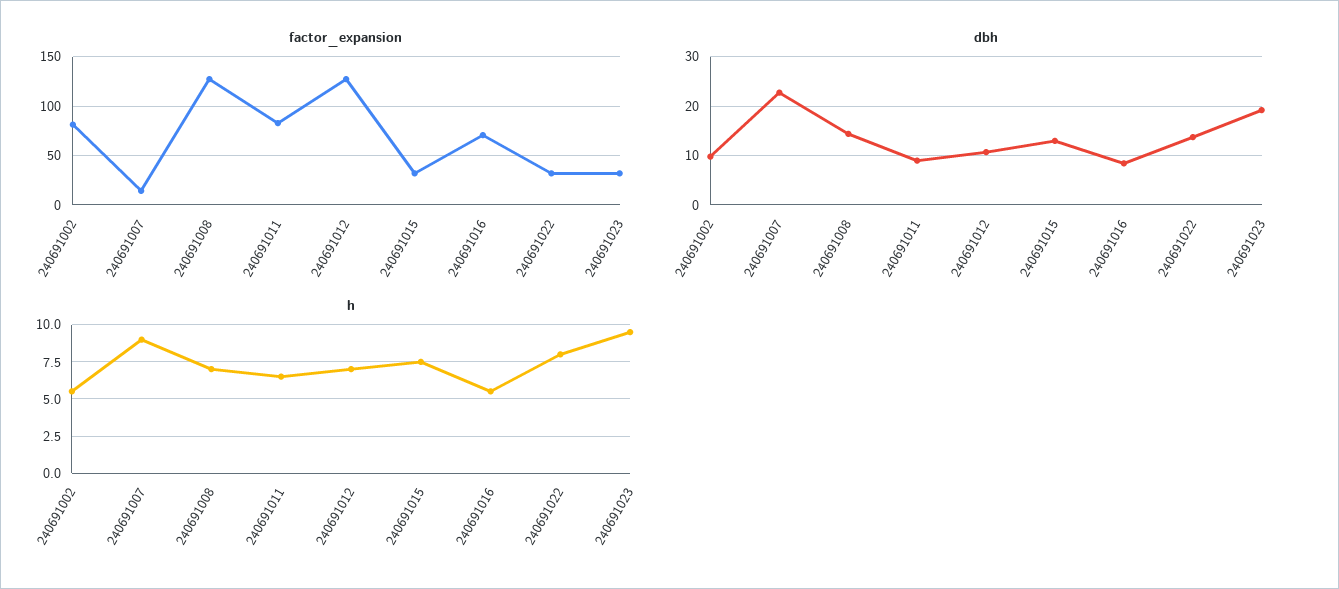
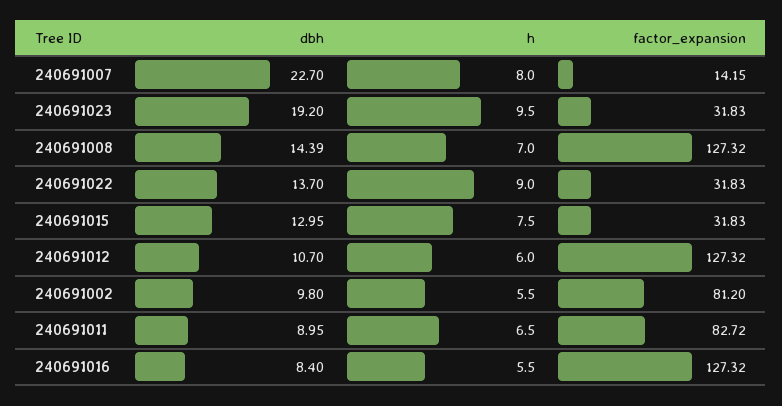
factor_expansion, 240691016: 70 -> 127.32
h, 240691007: 9 -> 8
h, 240691012: 7 -> 6
h, 240691022: 8 -> 9

